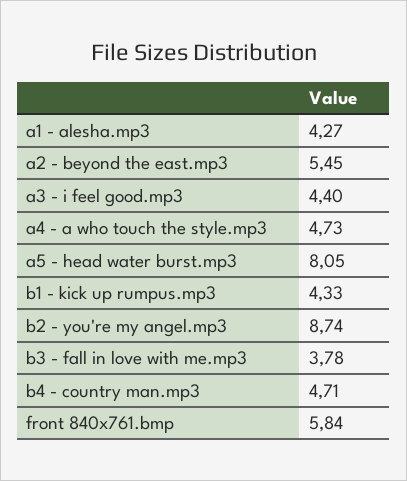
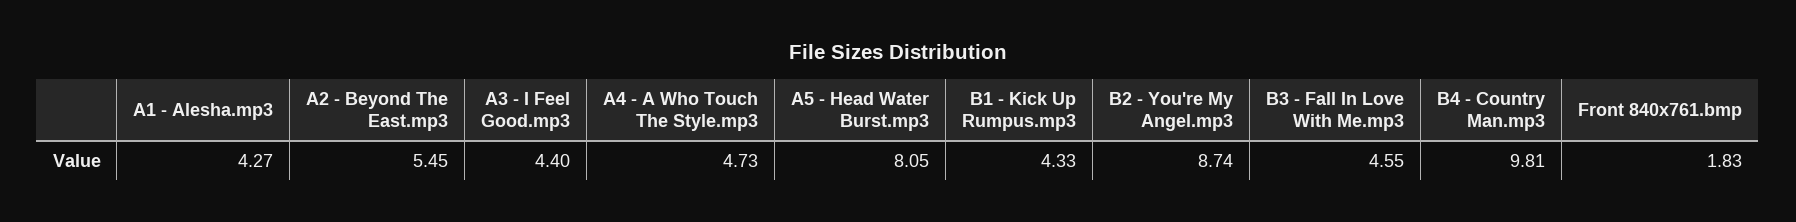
b3 - fall in love with me.mp3: 3.78 -> 4.55
b4 - country man.mp3: 4.71 -> 9.81
front 840x761.bmp: 5.84 -> 1.83

